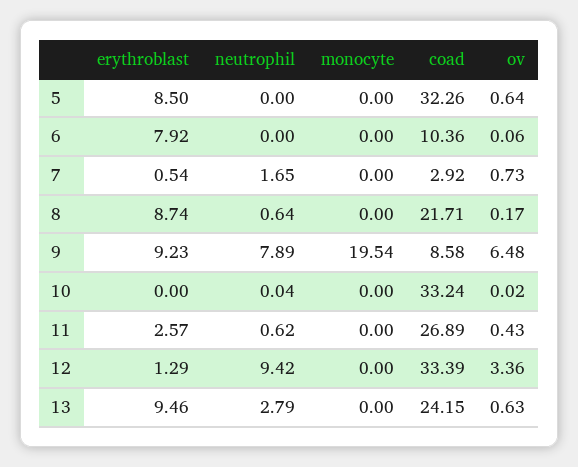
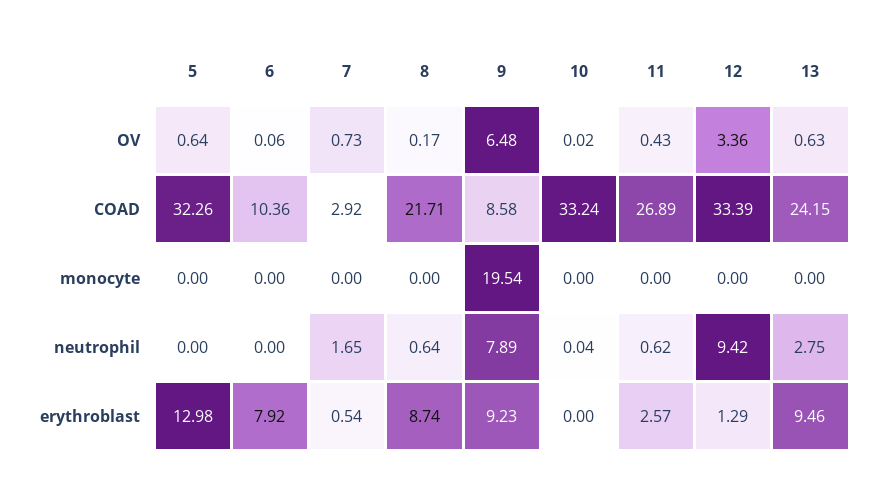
erythroblast, 5: 8.5 -> 12.98
neutrophil, 13: 2.79 -> 2.75

